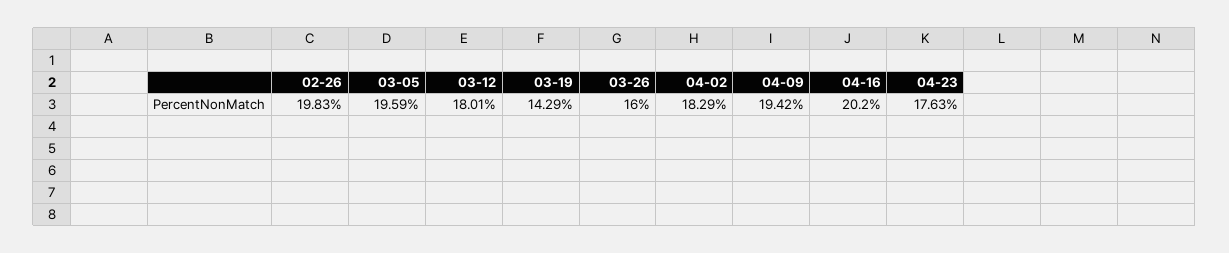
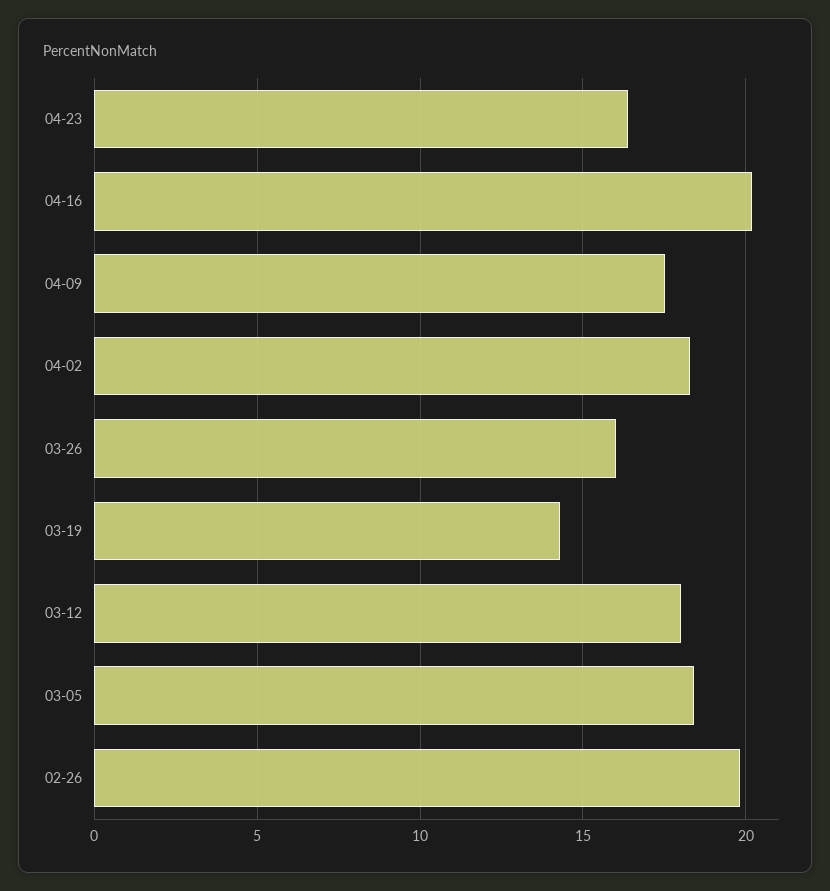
03-05: 19.59 -> 18.5
04-09: 19.42 -> 17.5
04-23: 17.63 -> 16.5

